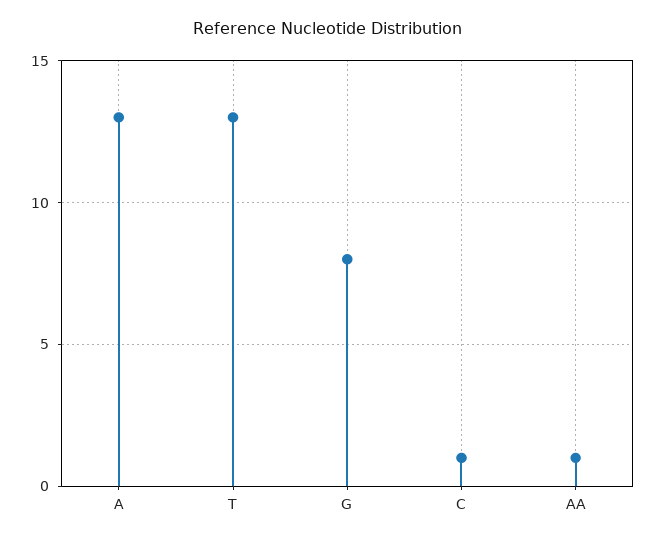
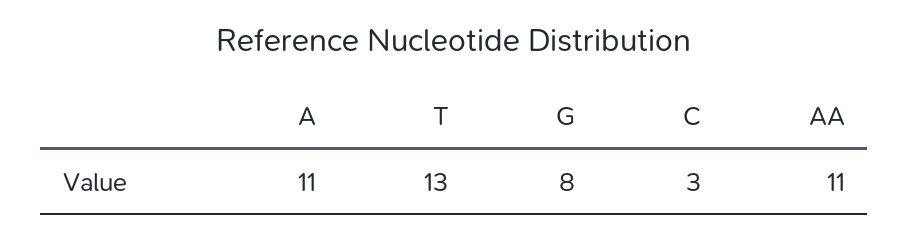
A: 13 -> 11
C: 1 -> 3
AA: 1 -> 11

